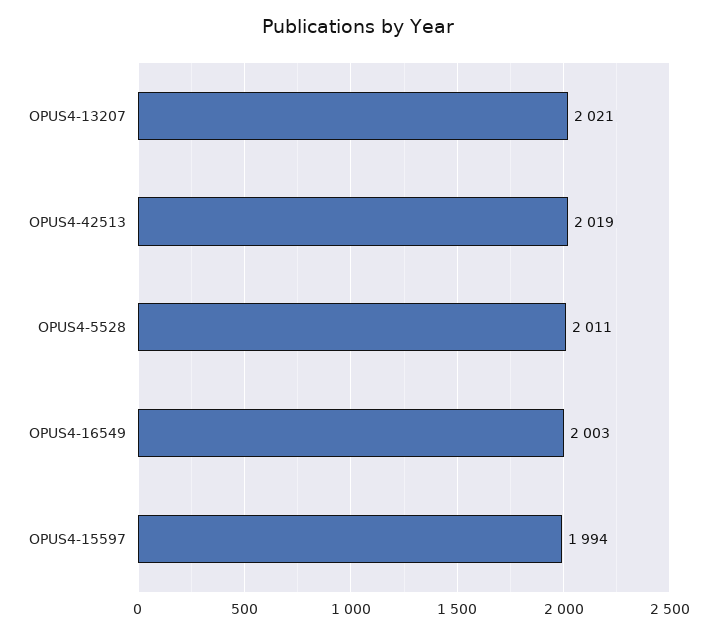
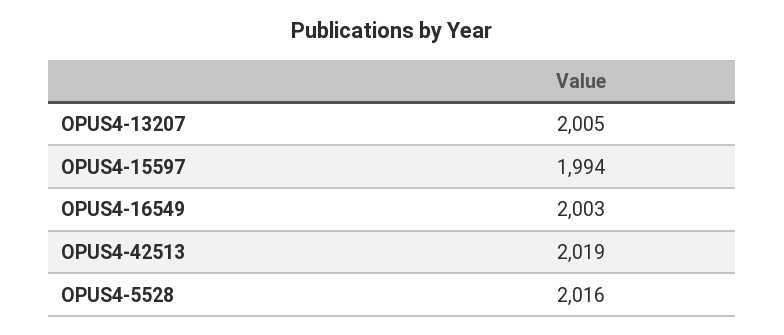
OPUS4-13207: 2021 -> 2005
OPUS4-5528: 2011 -> 2016

